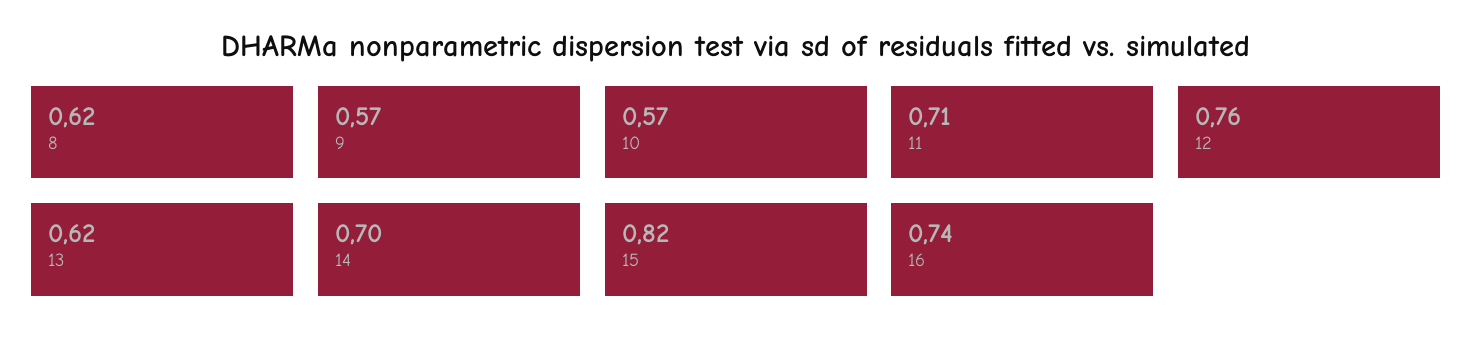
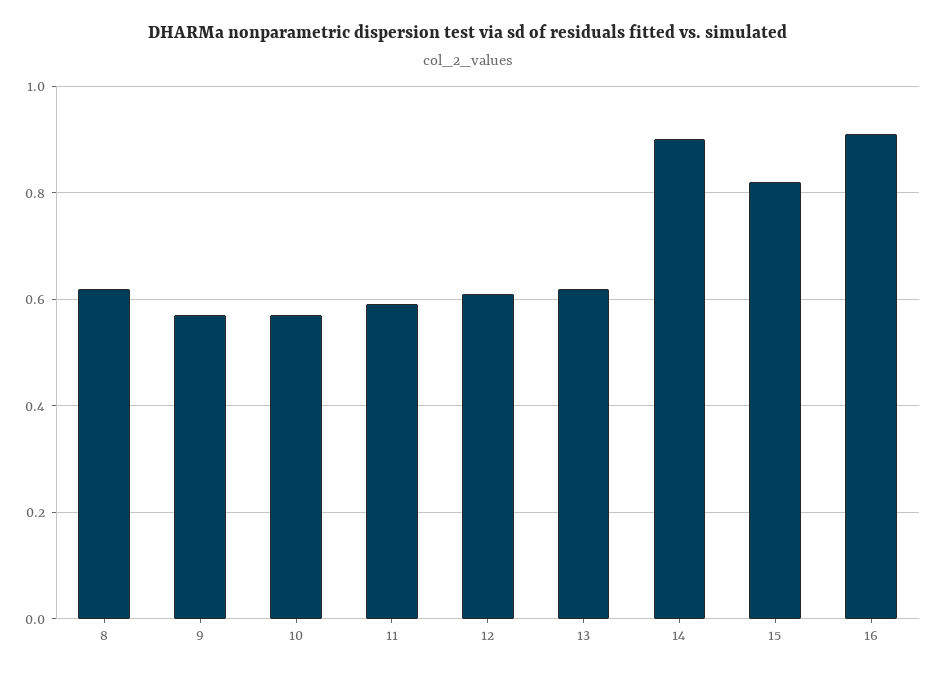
11: 0.71 -> 0.6
12: 0.76 -> 0.6
14: 0.7 -> 0.9
16: 0.74 -> 0.9

